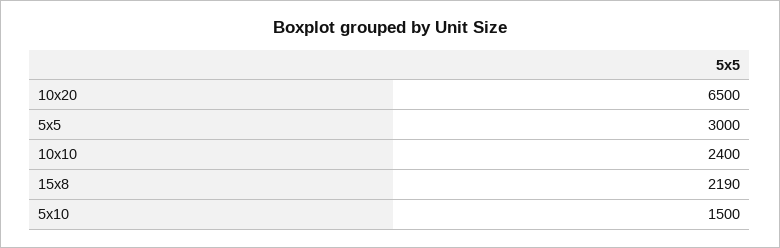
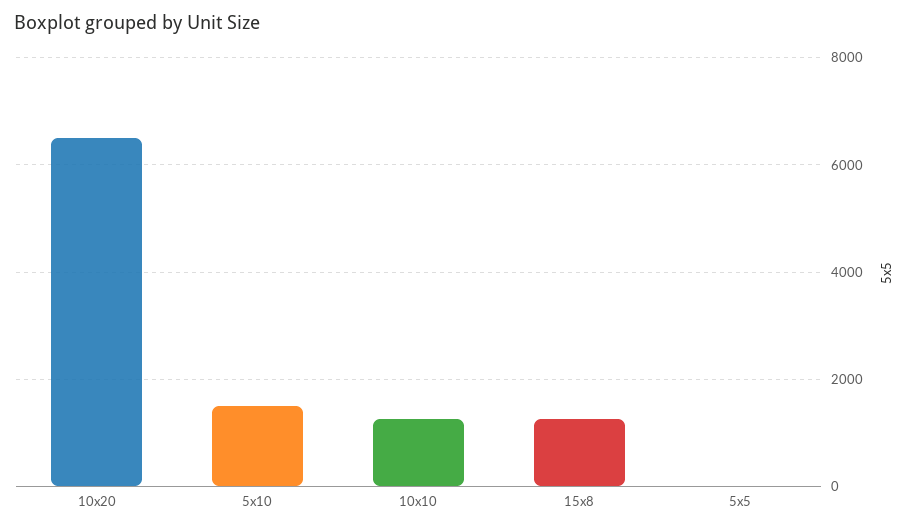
5x5: 3000 -> 0
10x10: 2400 -> 1200
15x8: 2190 -> 1200

